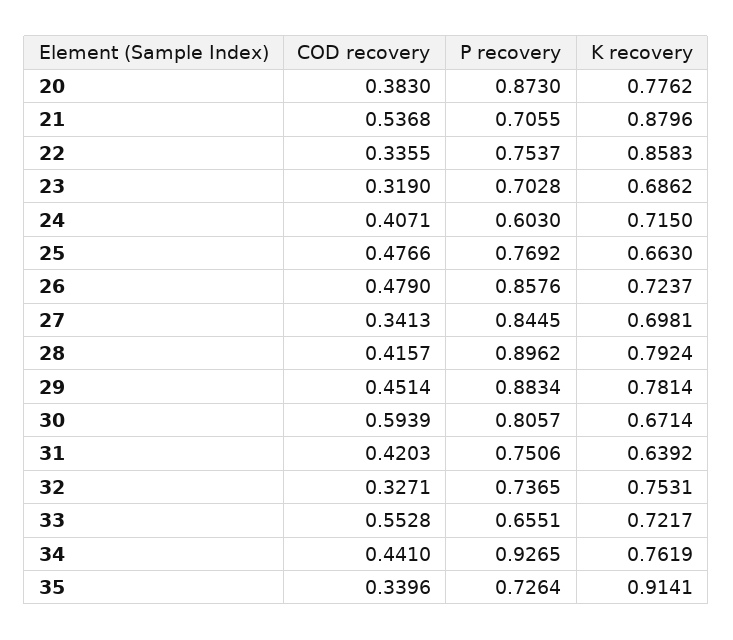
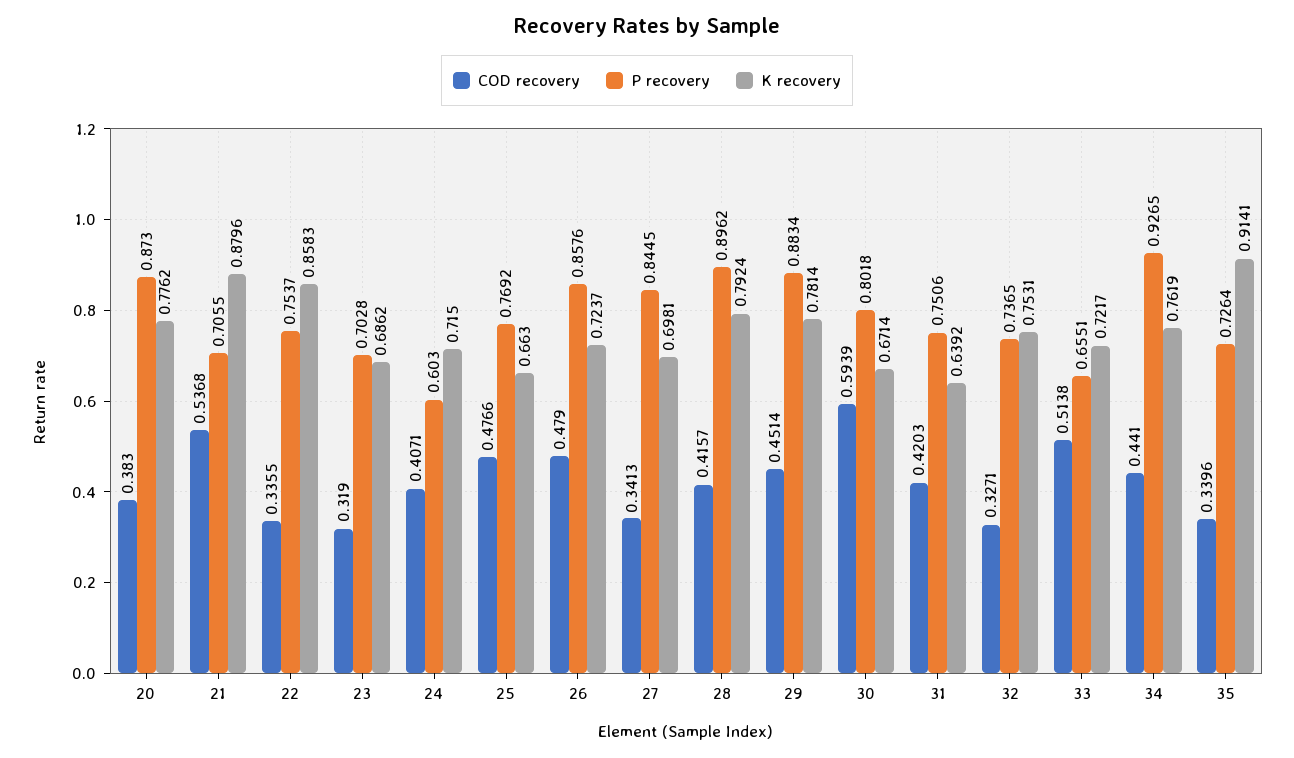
P recovery, 30: 0.8057 -> 0.8018
COD recovery, 33: 0.5528 -> 0.5138

